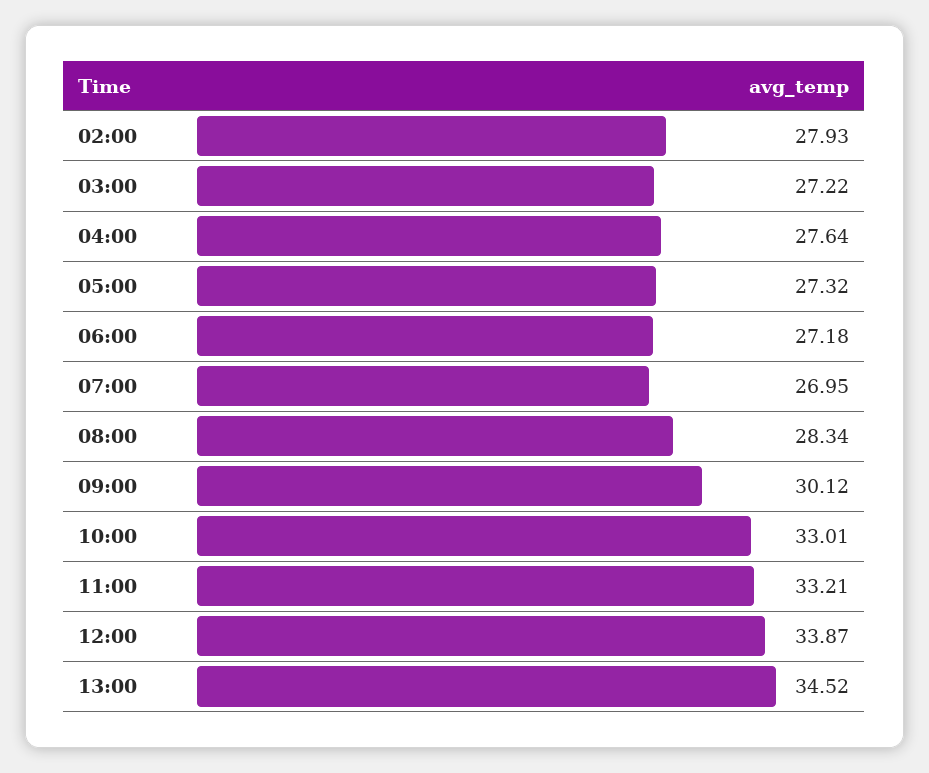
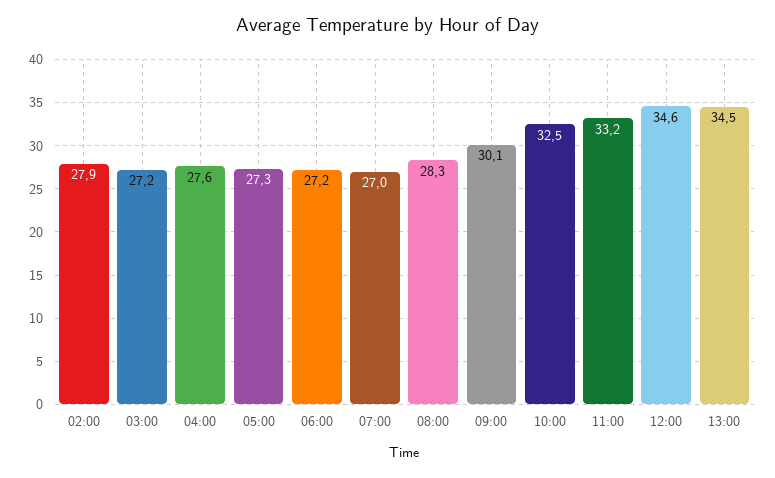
10:00: 33.01 -> 32.5
12:00: 33.87 -> 34.6

